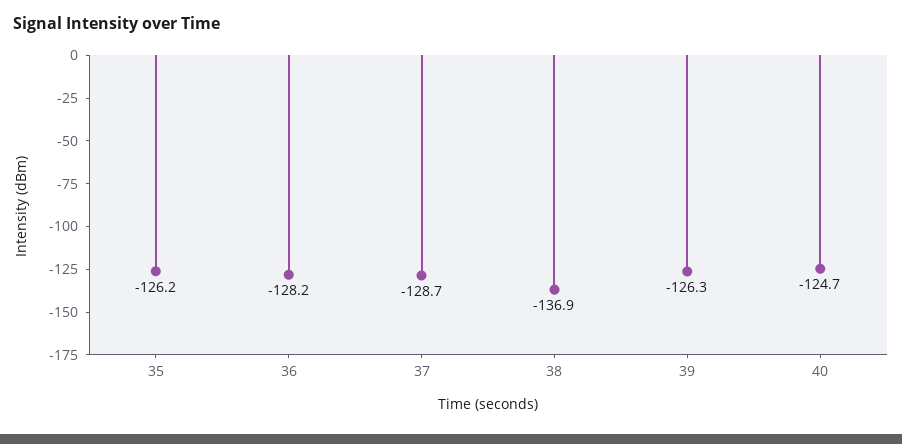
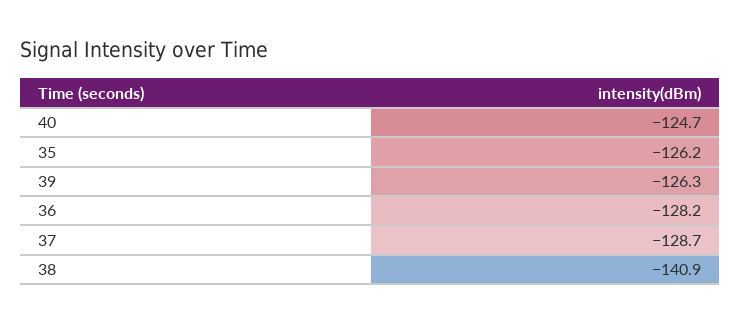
38: -136.9 -> -140.9

